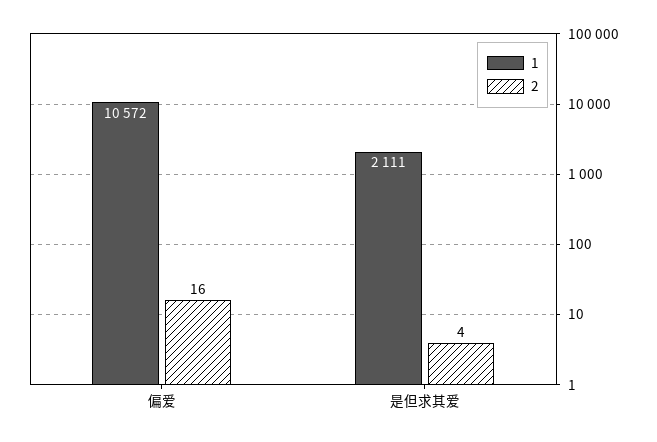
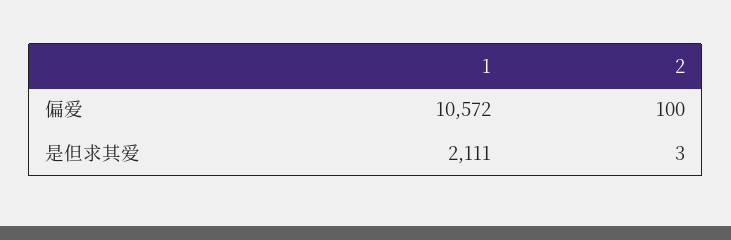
2, 偏爱: 16 -> 100
2, 是但求其爱: 4 -> 3

